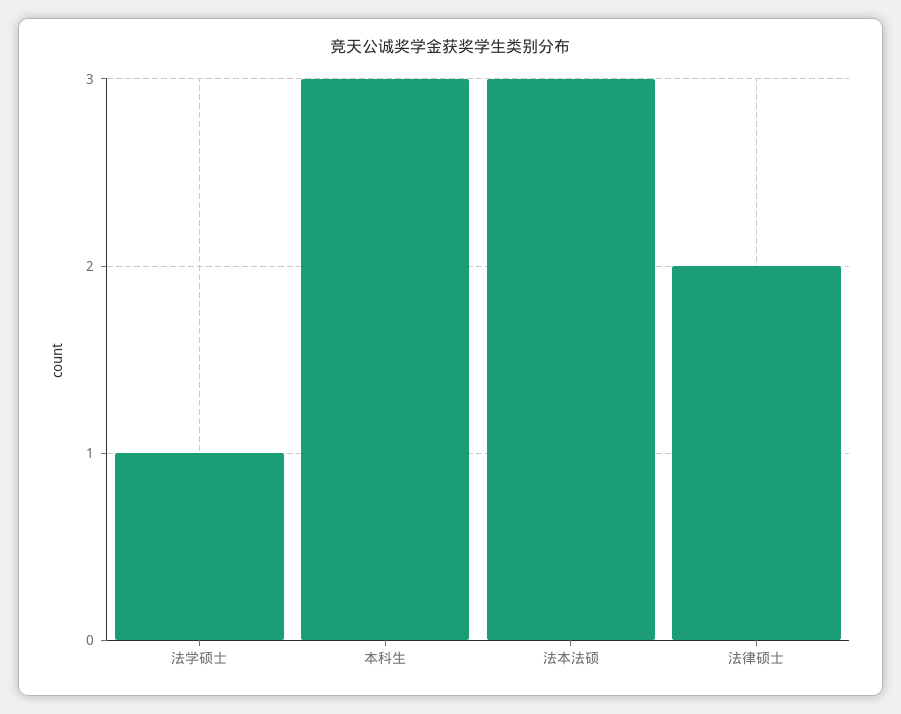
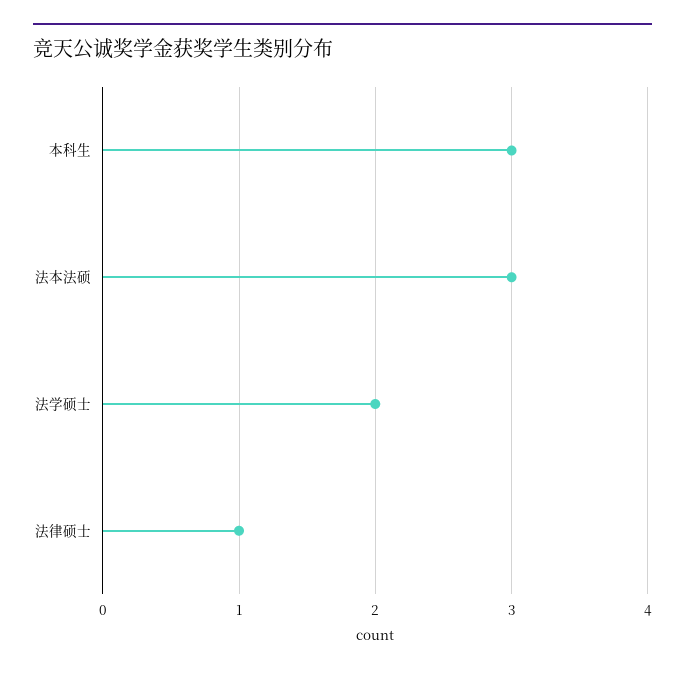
法学硕士: 1 -> 2
法律硕士: 2 -> 1

